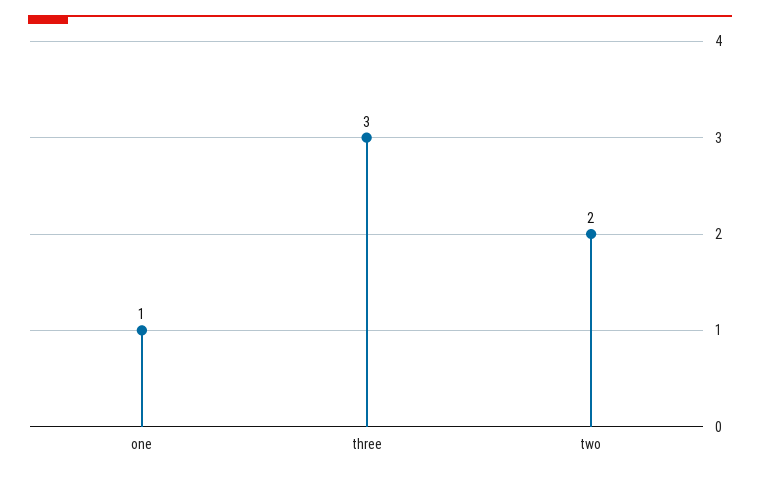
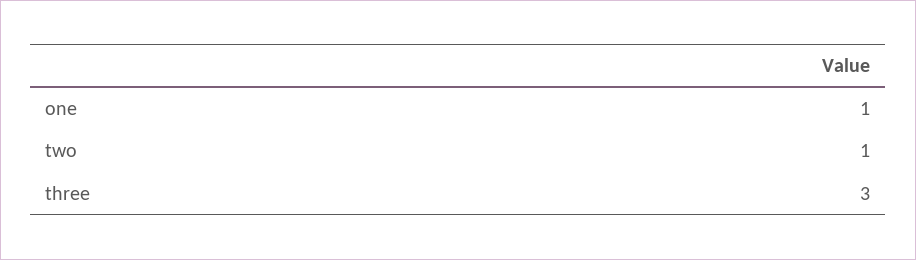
two: 2 -> 1

